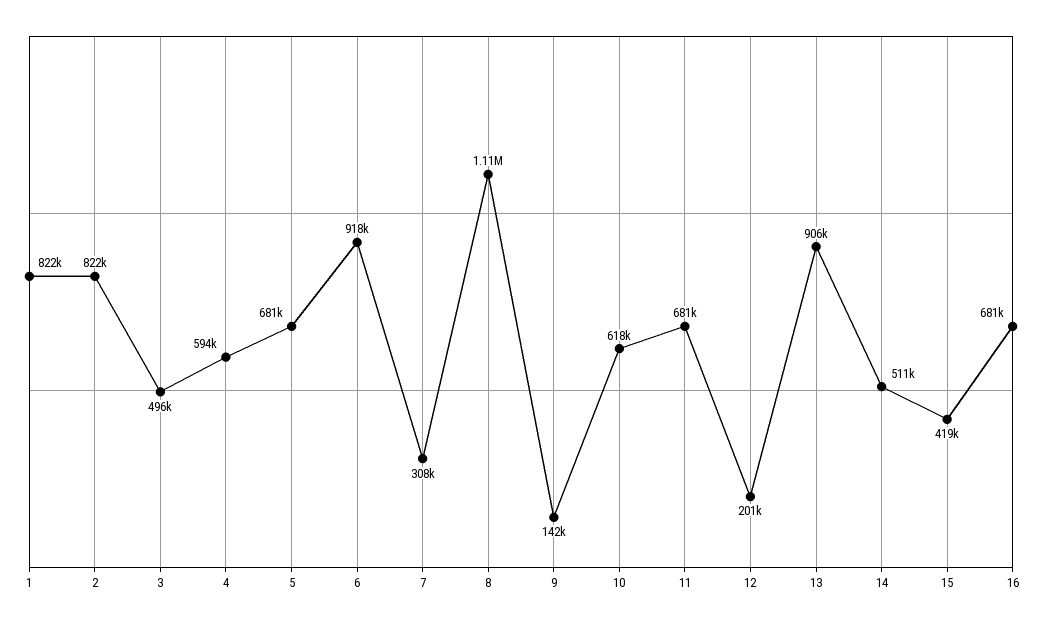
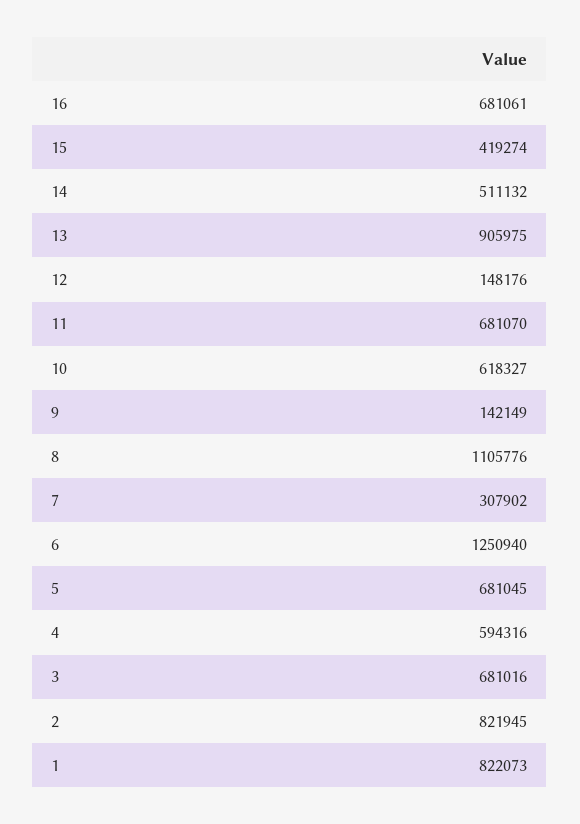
3: 496000 -> 681016
6: 918000 -> 1250940
12: 201000 -> 148176

